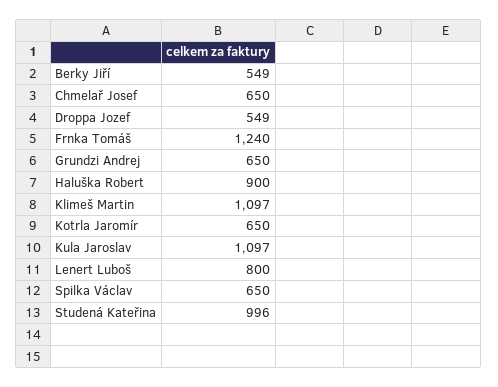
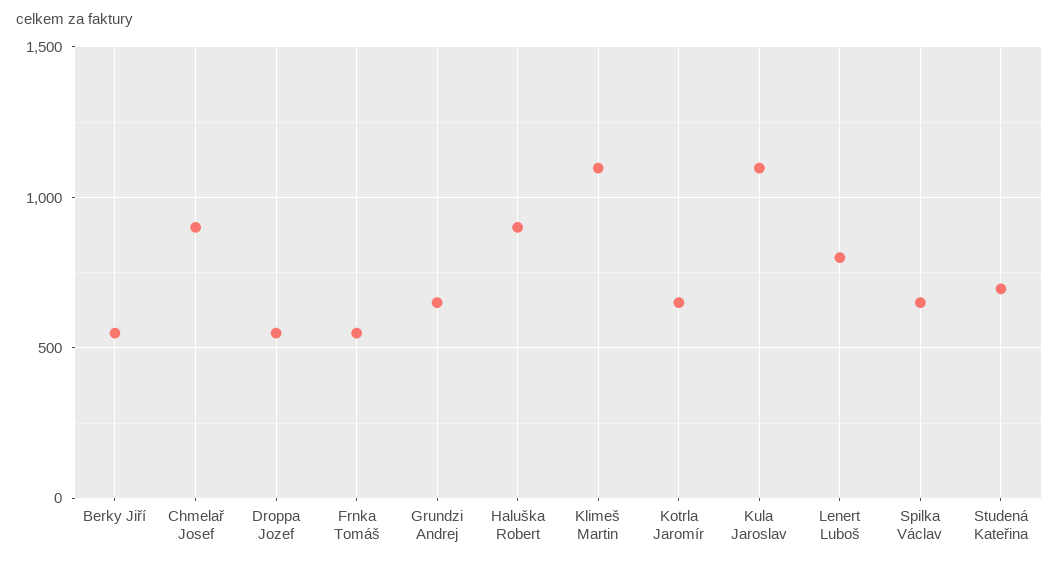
Chmelař Josef: 650 -> 900
Frnka Tomáš: 1240 -> 550
Studená Kateřina: 996 -> 700

